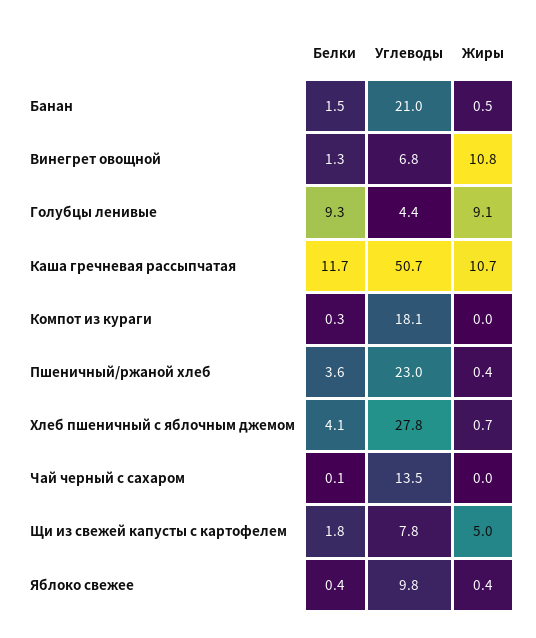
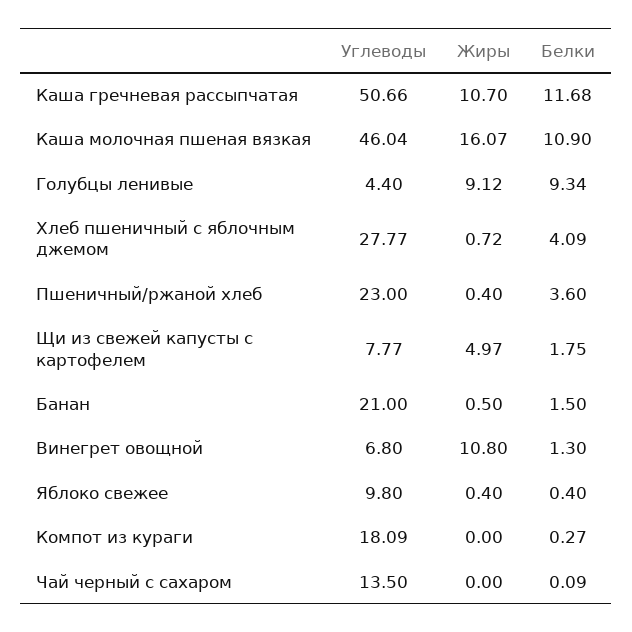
Углеводы, Каша молочная пшеная вязкая: none -> 46.04
Жиры, Каша молочная пшеная вязкая: none -> 16.07
Белки, Каша молочная пшеная вязкая: none -> 10.9

